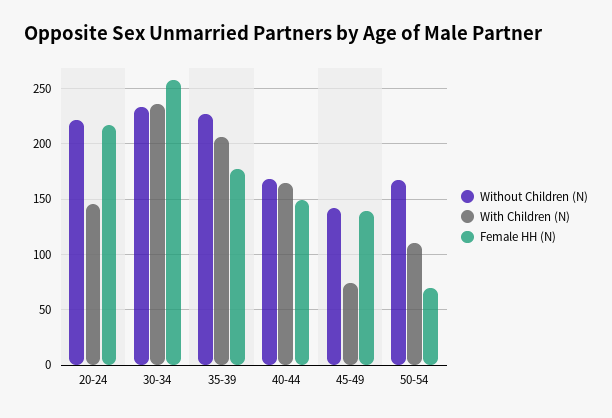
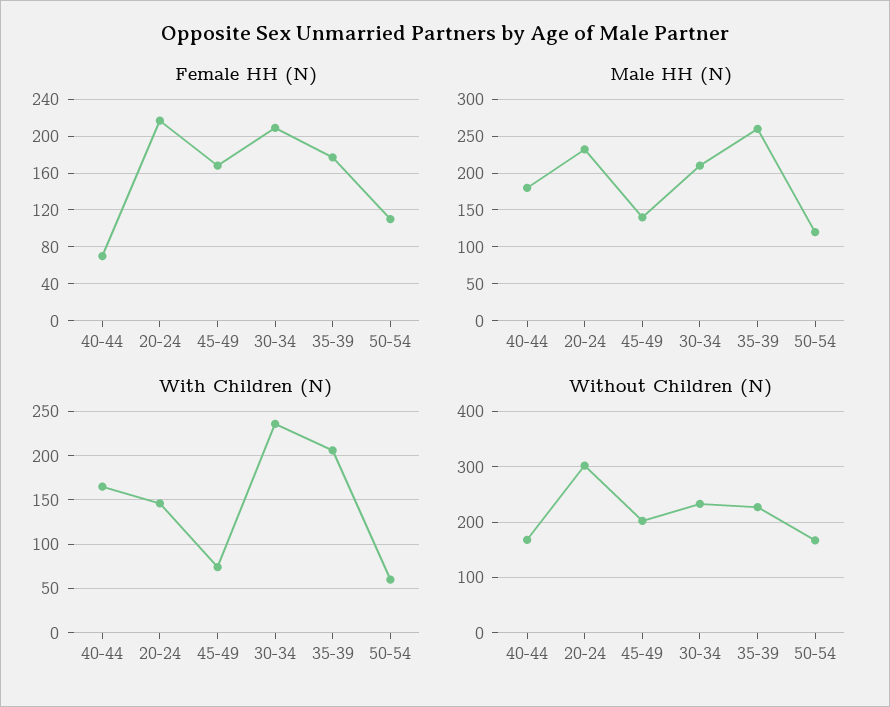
Without Children (N), 20-24: 220 -> 300
Female HH (N), 30-34: 260 -> 210
Female HH (N), 40-44: 150 -> 70
Without Children (N), 45-49: 140 -> 200
Female HH (N), 45-49: 140 -> 170
With Children (N), 50-54: 110 -> 60
Female HH (N), 50-54: 70 -> 110
Male HH (N), 40-44: none -> 180
Male HH (N), 20-24: none -> 230
Male HH (N), 45-49: none -> 140
Male HH (N), 30-34: none -> 210
Male HH (N), 35-39: none -> 260
Male HH (N), 50-54: none -> 120

